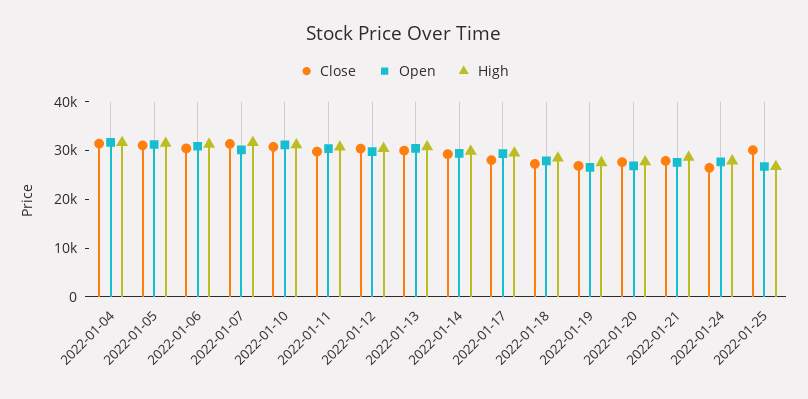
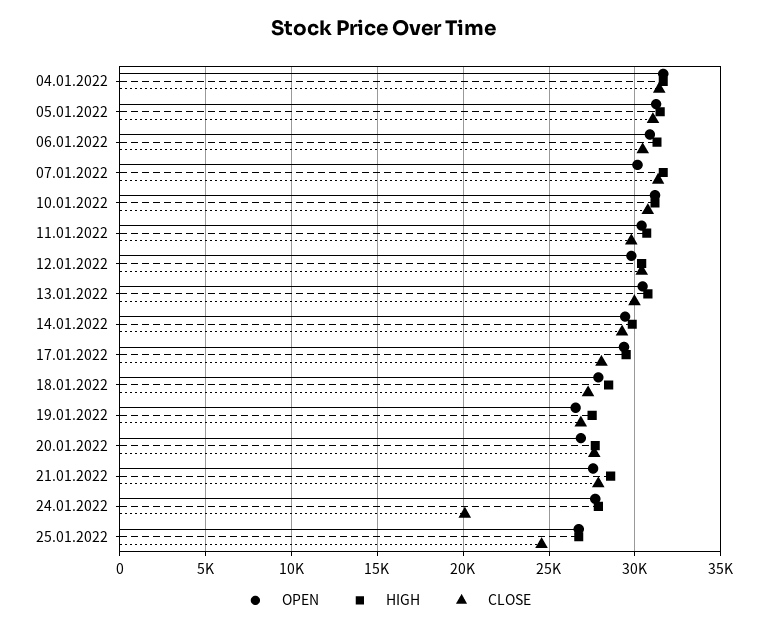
Close, 2022-01-24: 26000 -> 20000
Close, 2022-01-25: 30000 -> 24500

